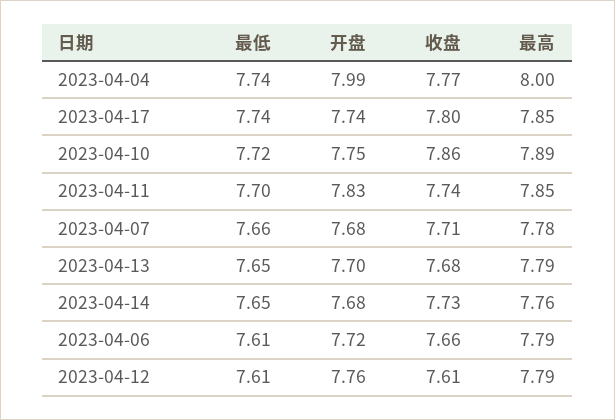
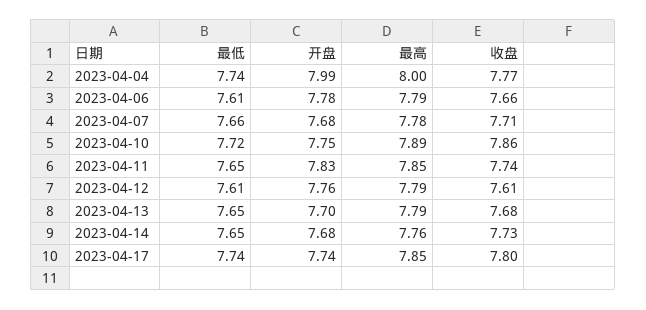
最低, 2023-04-11: 7.7 -> 7.65
开盘, 2023-04-06: 7.72 -> 7.78

